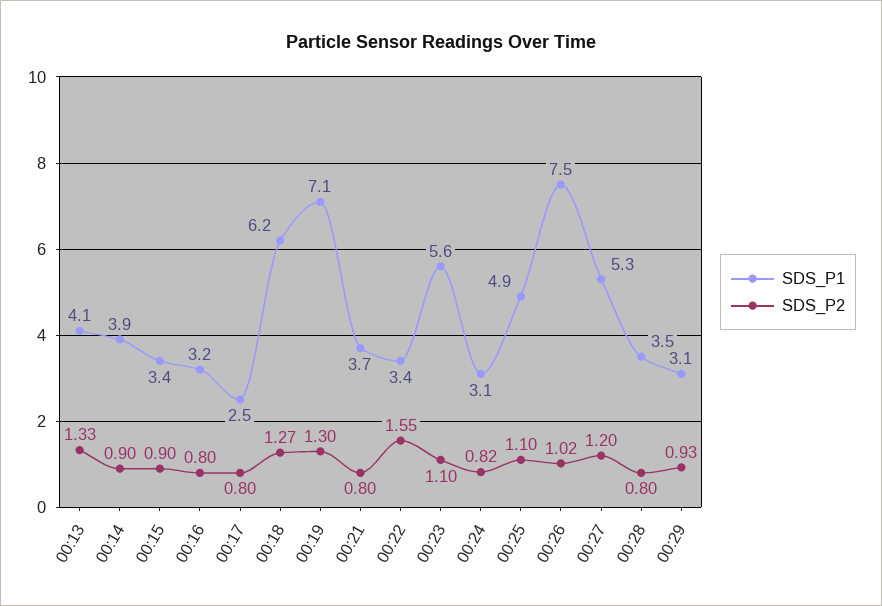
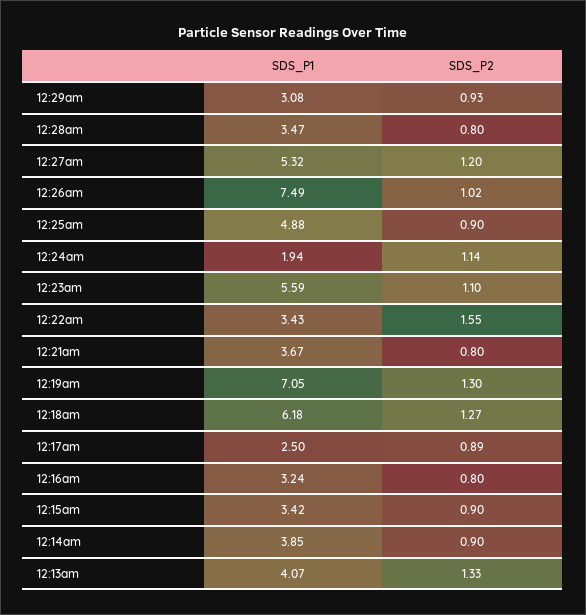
SDS_P2, 00:17: 0.8 -> 0.89
SDS_P1, 00:24: 3.1 -> 1.94
SDS_P2, 00:24: 0.82 -> 1.14
SDS_P2, 00:25: 1.1 -> 0.9

